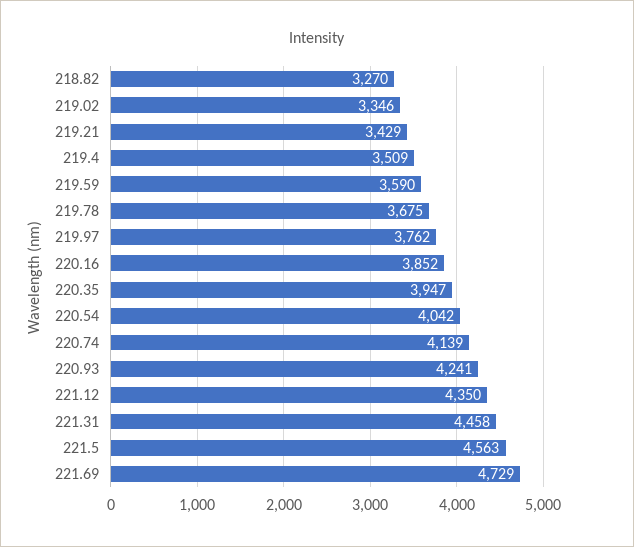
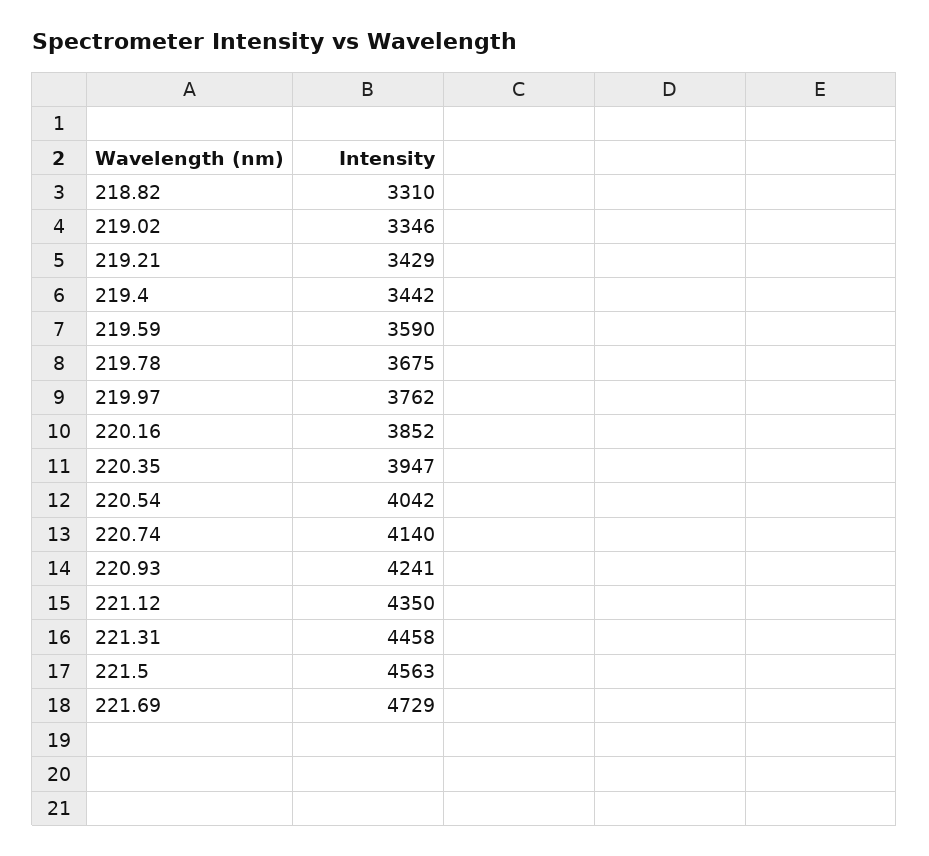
218.82: 3270 -> 3310
219.4: 3509 -> 3442
220.74: 4139 -> 4140

